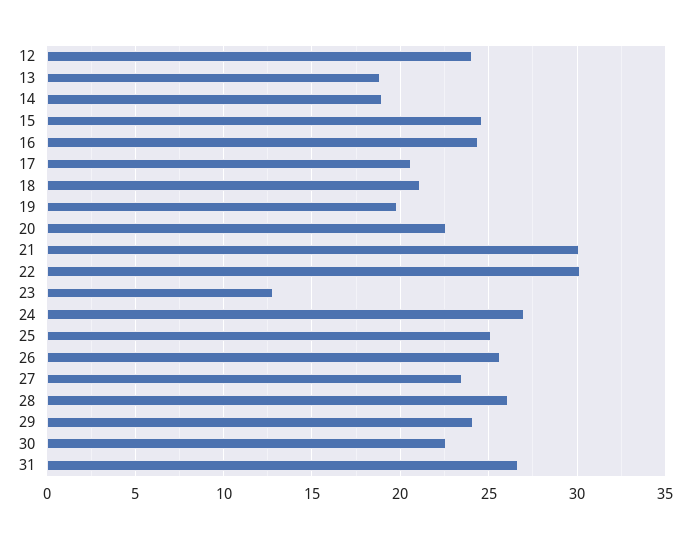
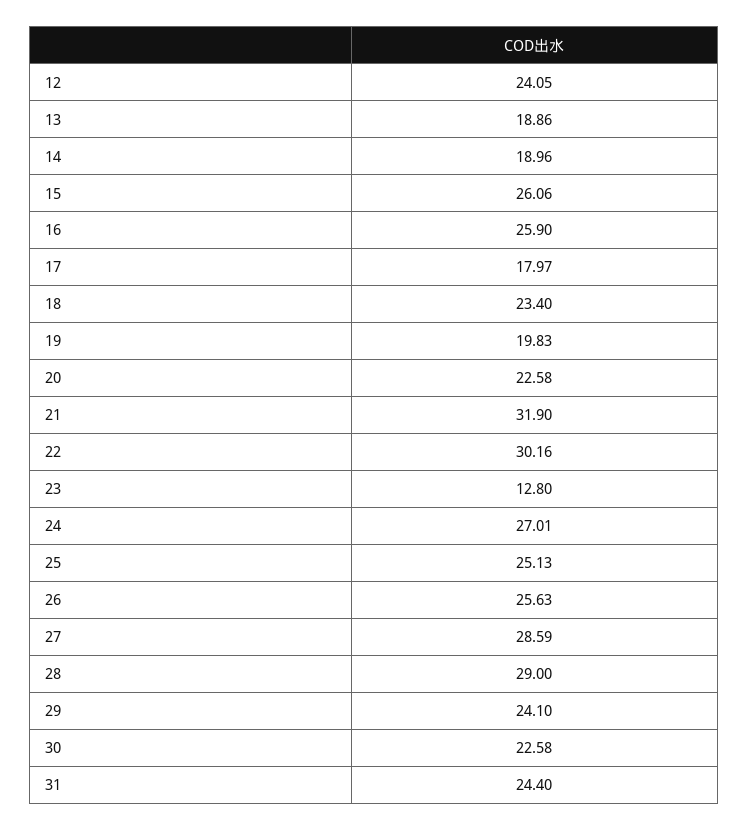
15: 24.5 -> 26.06
16: 24.5 -> 25.9
17: 20.5 -> 17.97
18: 21 -> 23.4
21: 30 -> 31.9
27: 23.5 -> 28.59
28: 26 -> 29
31: 26.5 -> 24.4

